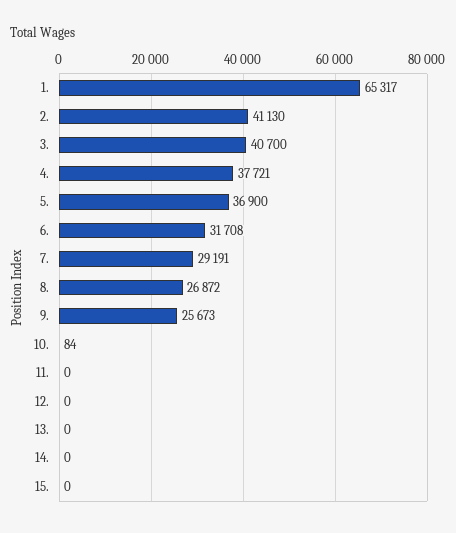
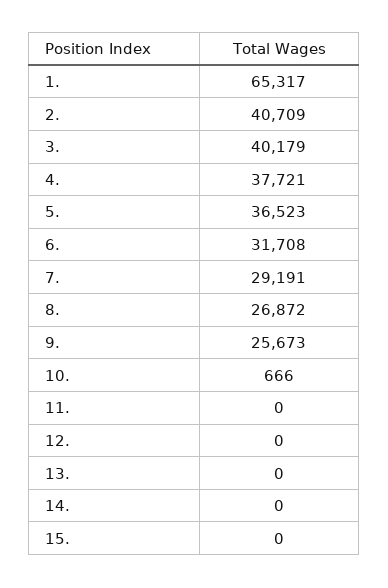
2.: 41130 -> 40709
3.: 40700 -> 40179
5.: 36900 -> 36523
10.: 84 -> 666

